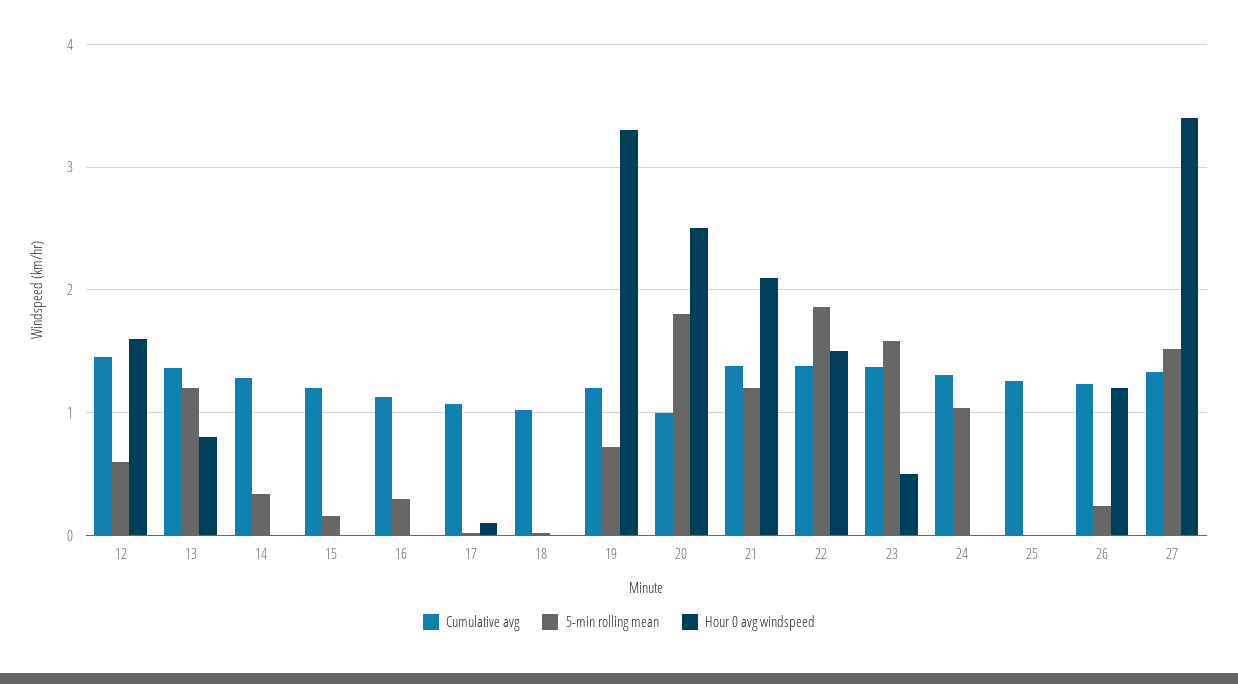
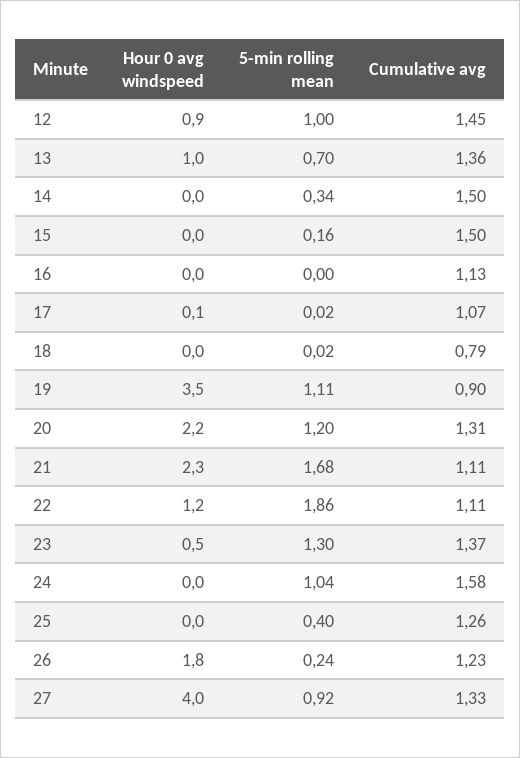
5-min rolling mean, 12: 0.6 -> 1
Hour 0 avg windspeed, 12: 1.6 -> 0.9
5-min rolling mean, 13: 1.2 -> 0.7
Hour 0 avg windspeed, 13: 0.8 -> 1
Cumulative avg, 14: 1.3 -> 1.5
Cumulative avg, 15: 1.2 -> 1.5
5-min rolling mean, 16: 0.3 -> 0
Cumulative avg, 18: 1 -> 0.79
Cumulative avg, 19: 1.2 -> 0.9
5-min rolling mean, 19: 0.7 -> 1.11
Hour 0 avg windspeed, 19: 3.3 -> 3.5
Cumulative avg, 20: 1 -> 1.31
5-min rolling mean, 20: 1.8 -> 1.2
Hour 0 avg windspeed, 20: 2.5 -> 2.2
Cumulative avg, 21: 1.4 -> 1.11
5-min rolling mean, 21: 1.2 -> 1.68
Hour 0 avg windspeed, 21: 2.1 -> 2.3
Cumulative avg, 22: 1.4 -> 1.11
Hour 0 avg windspeed, 22: 1.5 -> 1.2
5-min rolling mean, 23: 1.6 -> 1.3
Cumulative avg, 24: 1.3 -> 1.58
5-min rolling mean, 25: 0 -> 0.4
Hour 0 avg windspeed, 26: 1.2 -> 1.8
5-min rolling mean, 27: 1.5 -> 0.92
Hour 0 avg windspeed, 27: 3.4 -> 4

